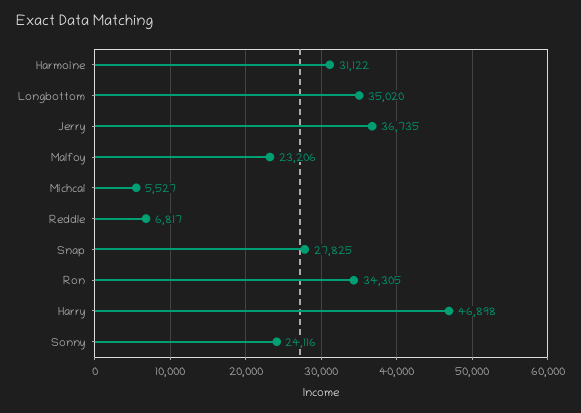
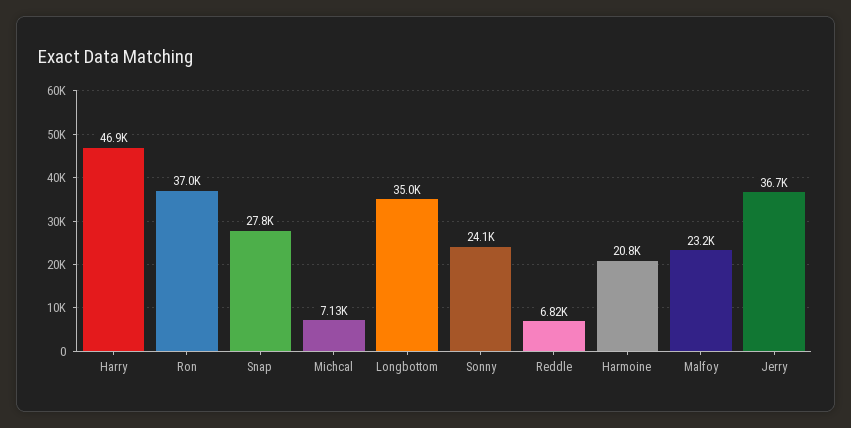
Harmoine: 31122 -> 20800
Michcal: 5527 -> 7130
Ron: 34305 -> 37000

